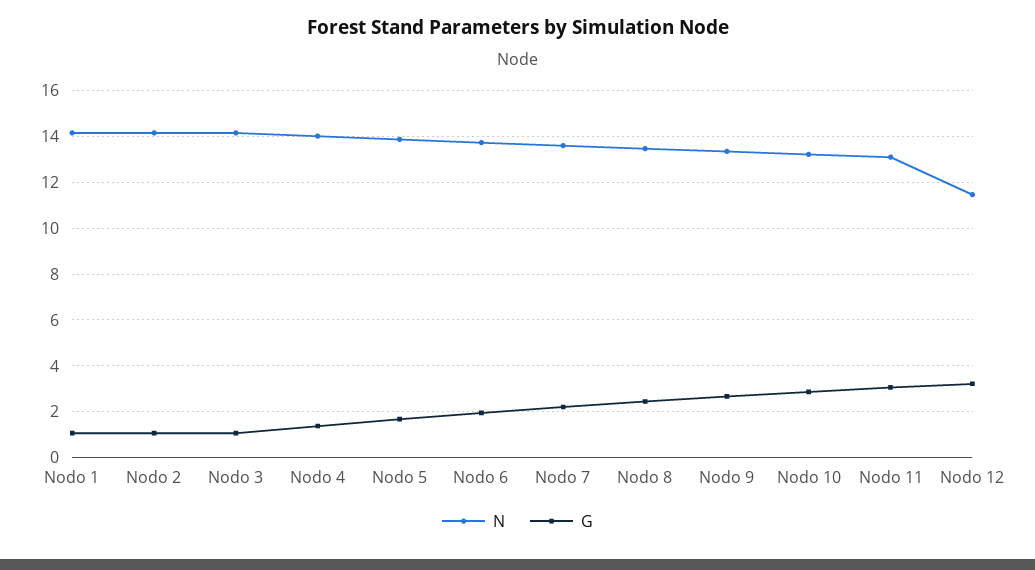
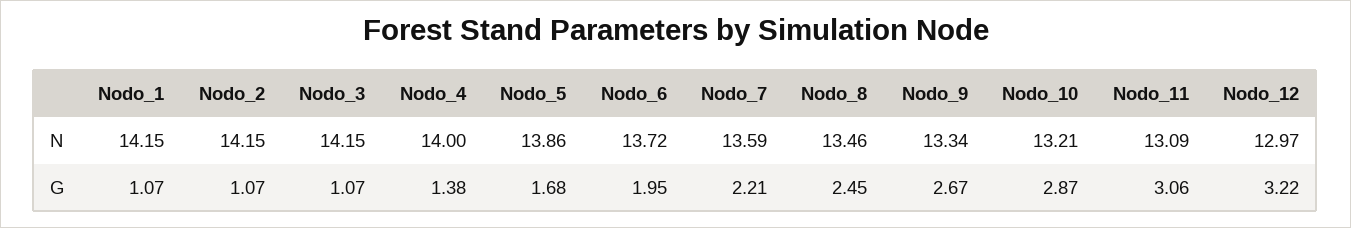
N, Nodo 12: 11.5 -> 12.97

